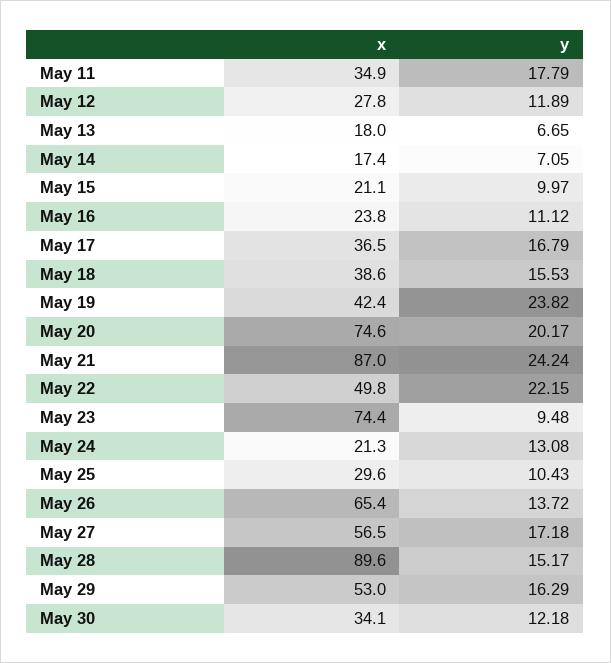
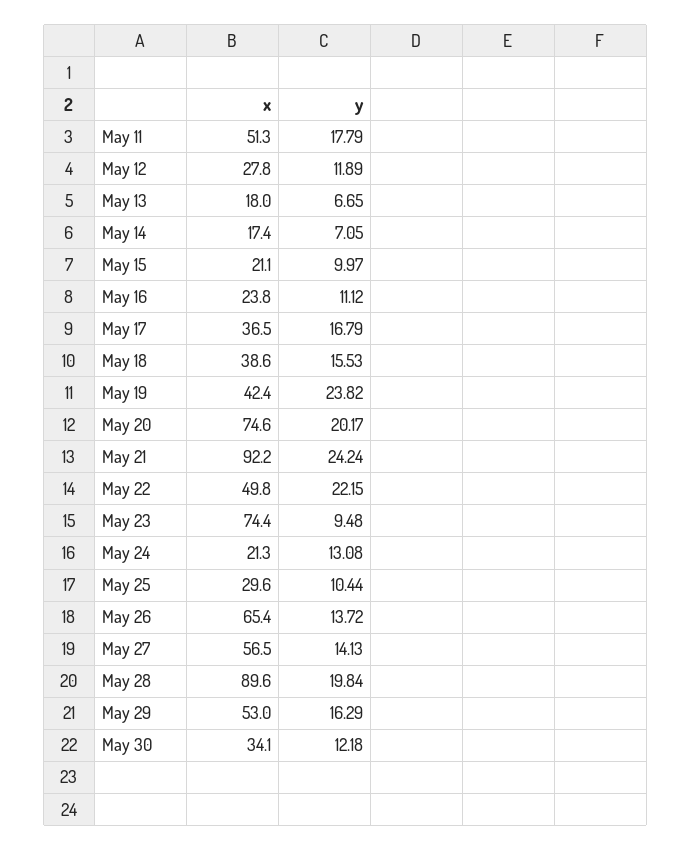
x, May 11: 34.9 -> 51.3
x, May 21: 87 -> 92.2
y, May 25: 10.43 -> 10.44
y, May 27: 17.18 -> 14.13
y, May 28: 15.17 -> 19.84

